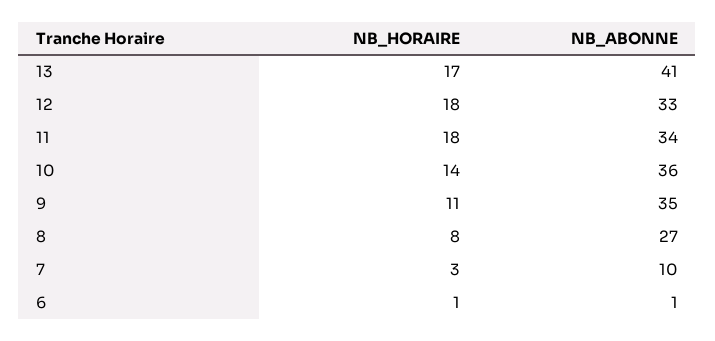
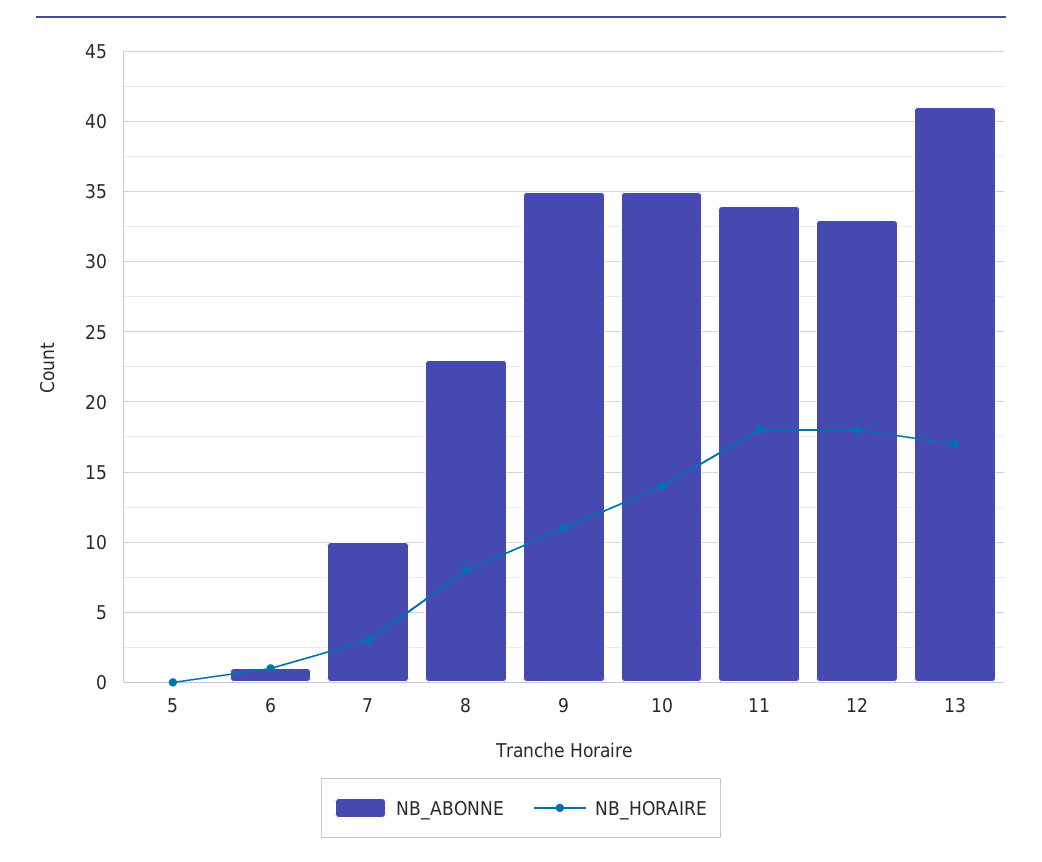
NB_ABONNE, 10: 36 -> 35
NB_ABONNE, 8: 27 -> 23
NB_ABONNE, 5: none -> 0
NB_HORAIRE, 5: none -> 0

